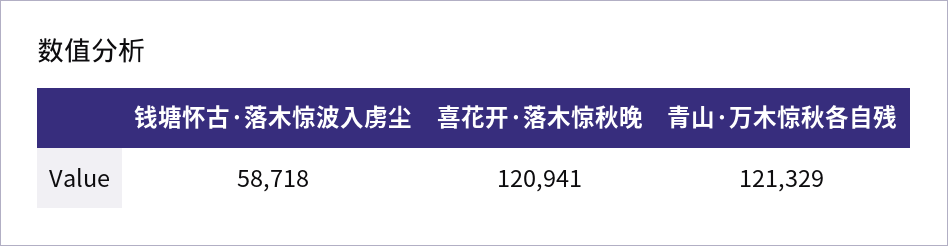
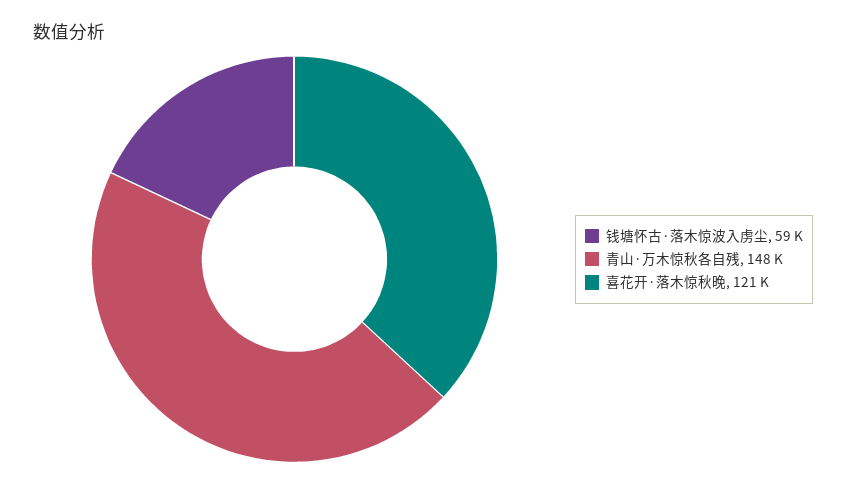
青山·万木惊秋各自残: 121329 -> 148000

